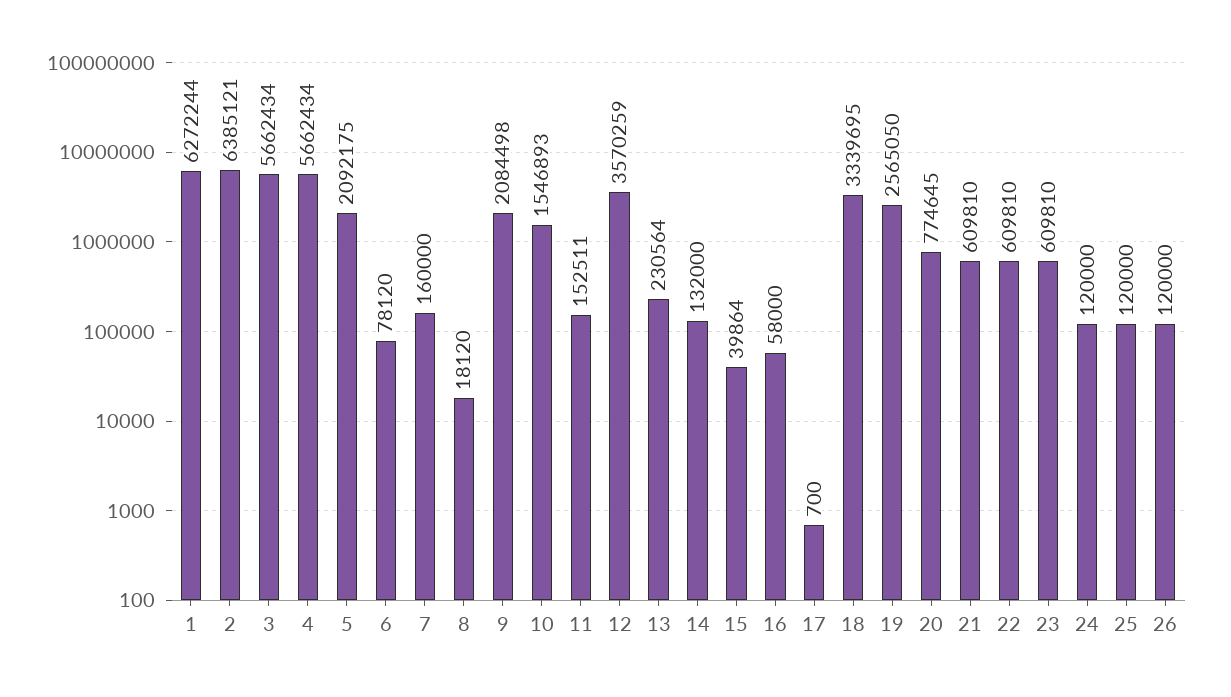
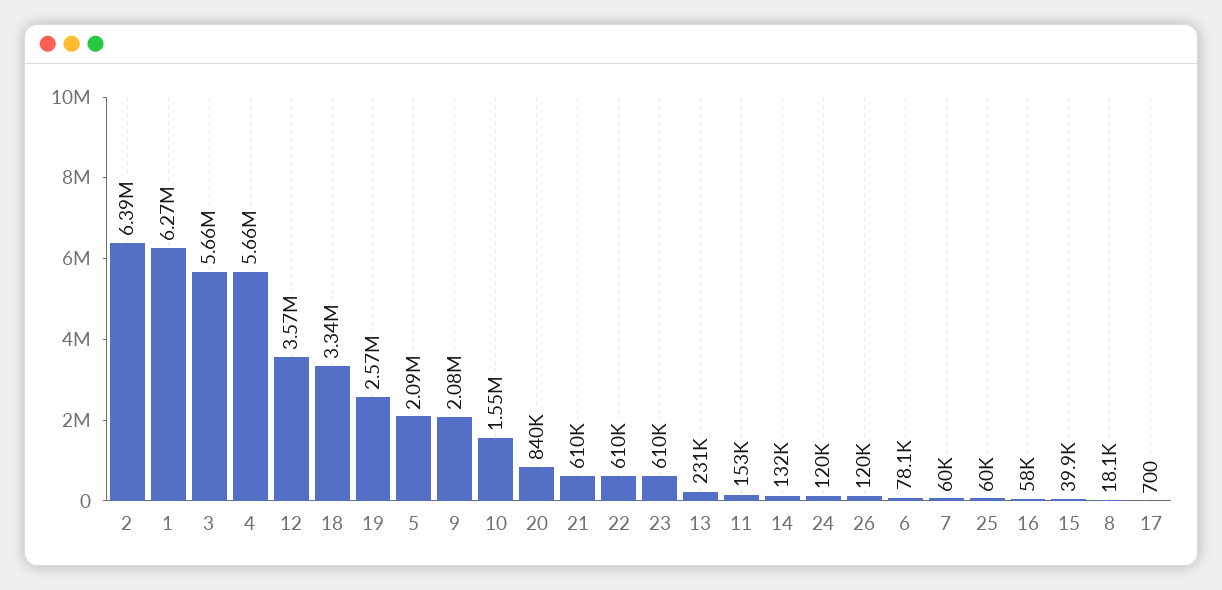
7: 160000 -> 60000
20: 774645 -> 840000
25: 120000 -> 60000

